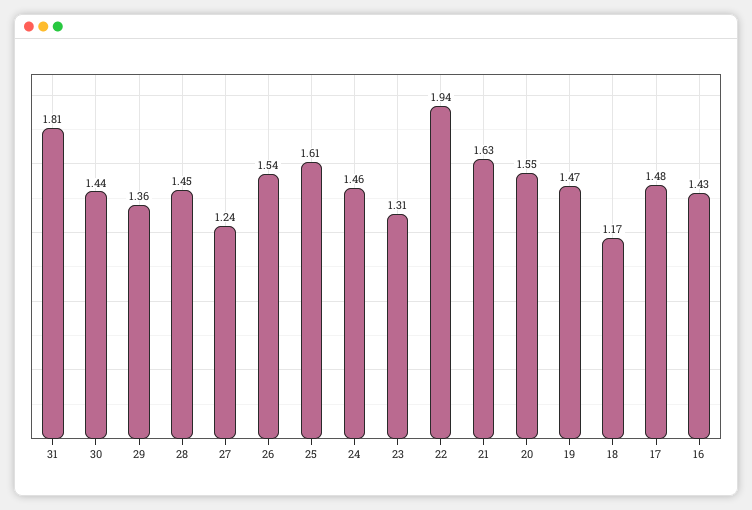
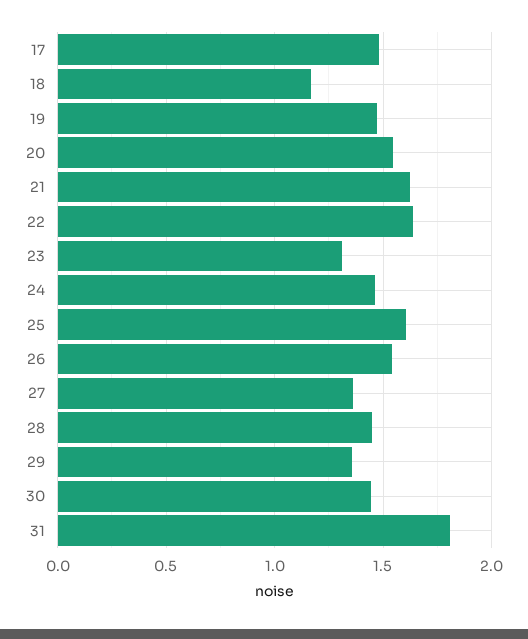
27: 1.24 -> 1.35
22: 1.94 -> 1.65
16: 1.43 -> none

